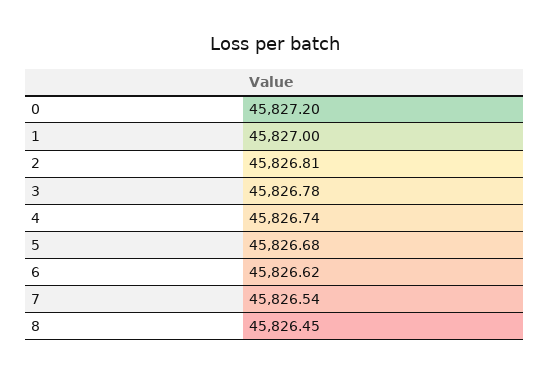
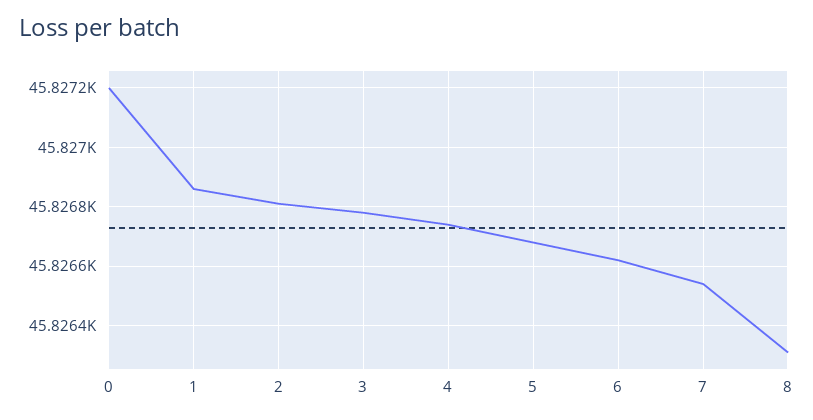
1: 45827 -> 45826.85
8: 45826.45 -> 45826.3

